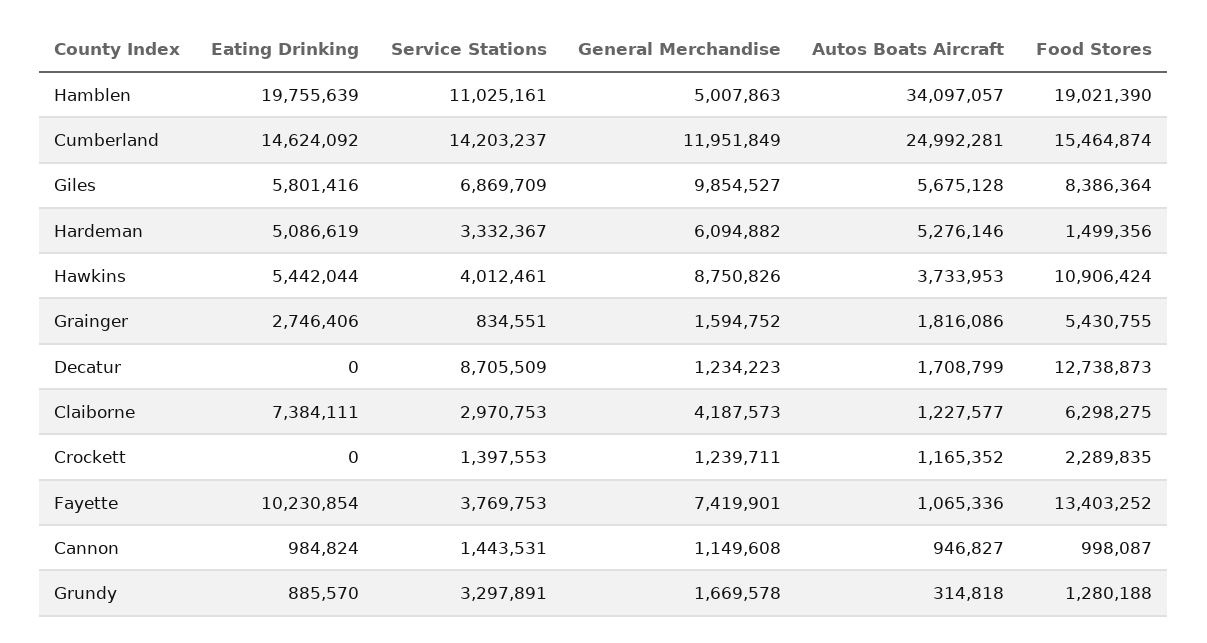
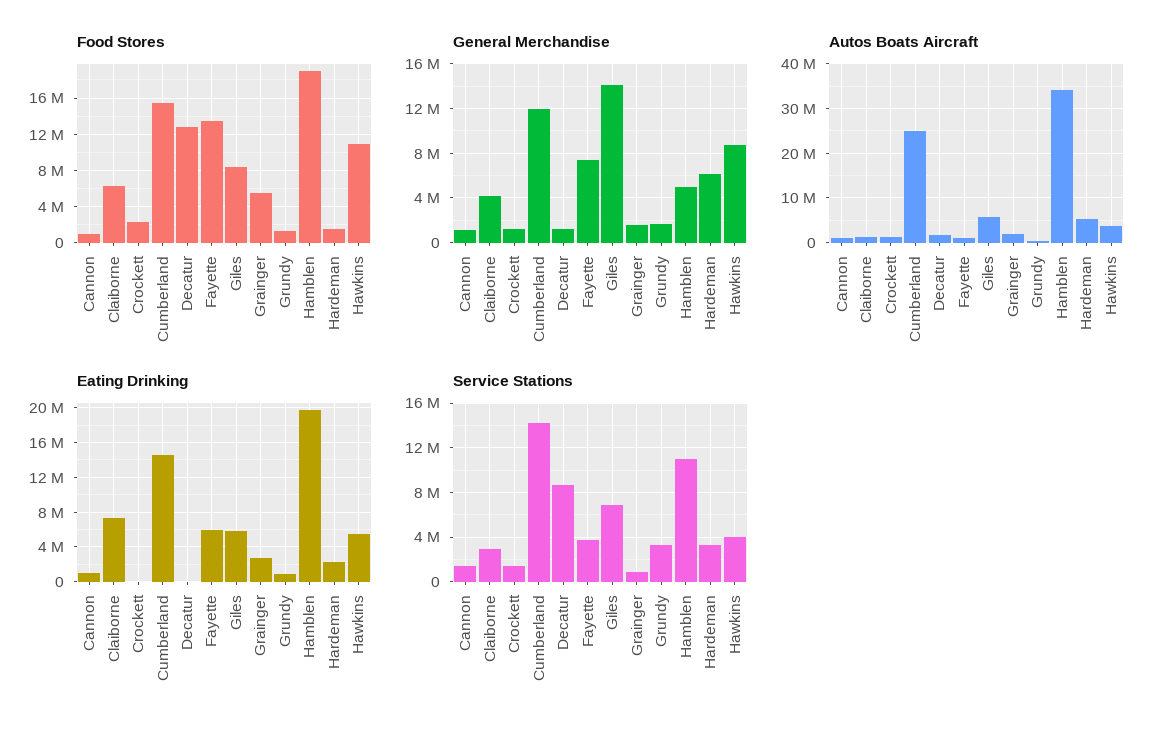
General Merchandise, Giles: 9854527 -> 14000000
Eating Drinking, Hardeman: 5086619 -> 2000000
Eating Drinking, Fayette: 10230854 -> 6000000

